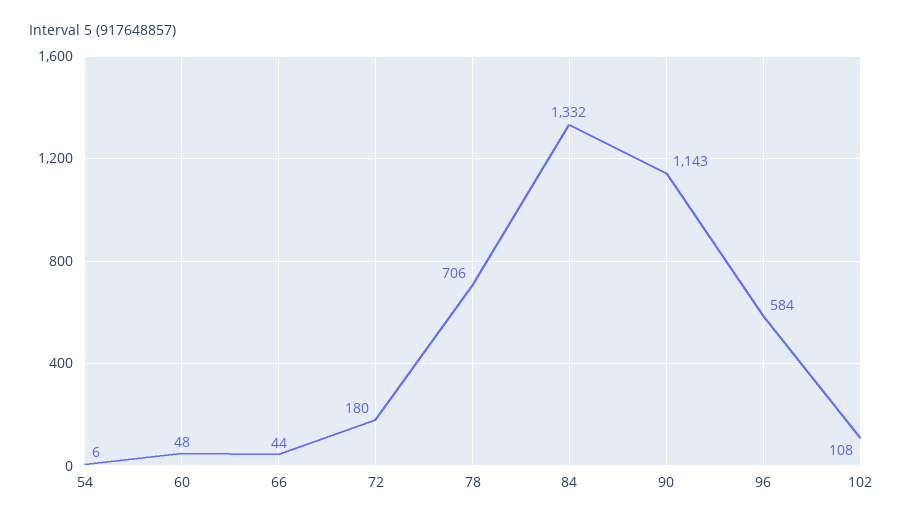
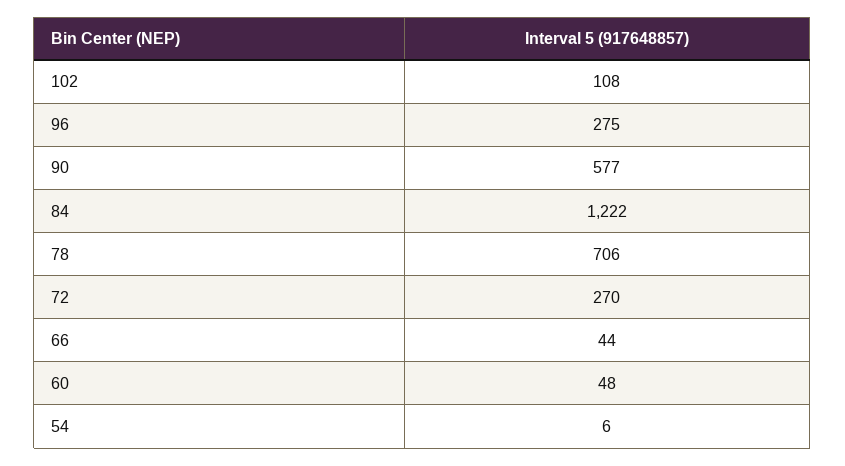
72: 180 -> 270
84: 1332 -> 1222
90: 1143 -> 577
96: 584 -> 275

